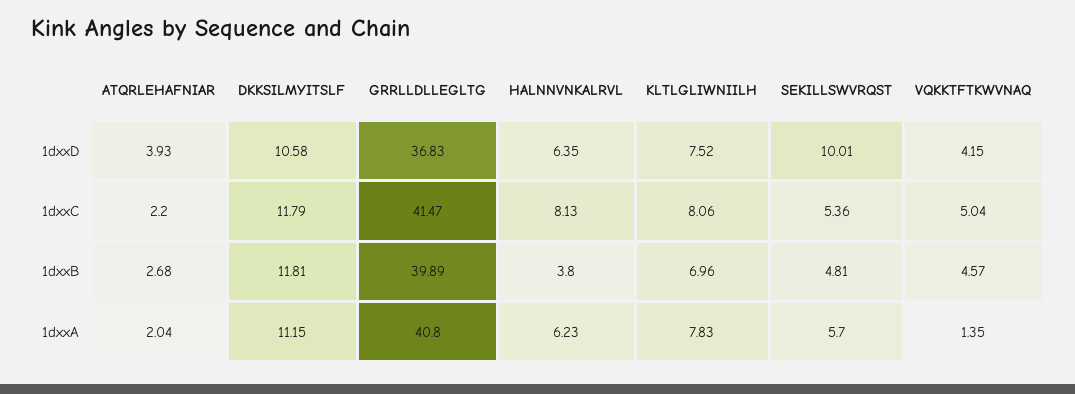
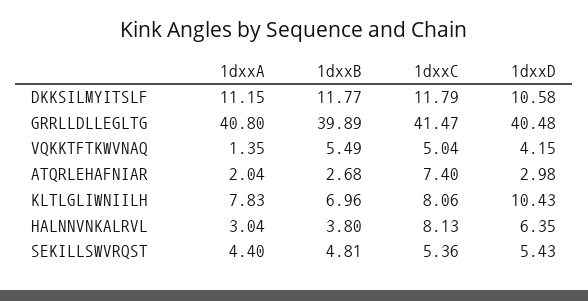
ATQRLEHAFNIAR, 1dxxD: 3.93 -> 2.98
GRRLLDLLEGLTG, 1dxxD: 36.83 -> 40.48
KLTLGLIWNIILH, 1dxxD: 7.52 -> 10.43
SEKILLSWVRQST, 1dxxD: 10.01 -> 5.43
ATQRLEHAFNIAR, 1dxxC: 2.2 -> 7.4
DKKSILMYITSLF, 1dxxB: 11.81 -> 11.77
VQKKTFTKWVNAQ, 1dxxB: 4.57 -> 5.49
HALNNVNKALRVL, 1dxxA: 6.23 -> 3.04
SEKILLSWVRQST, 1dxxA: 5.7 -> 4.4

